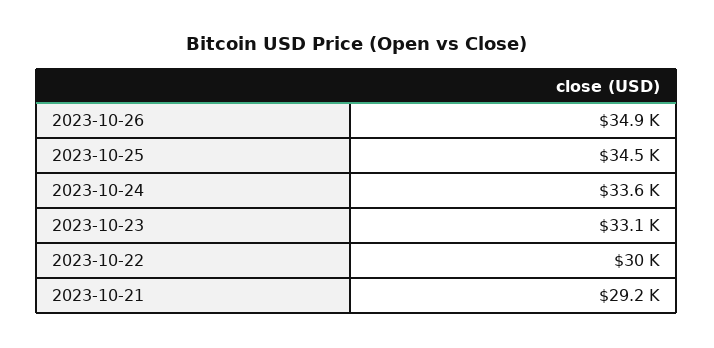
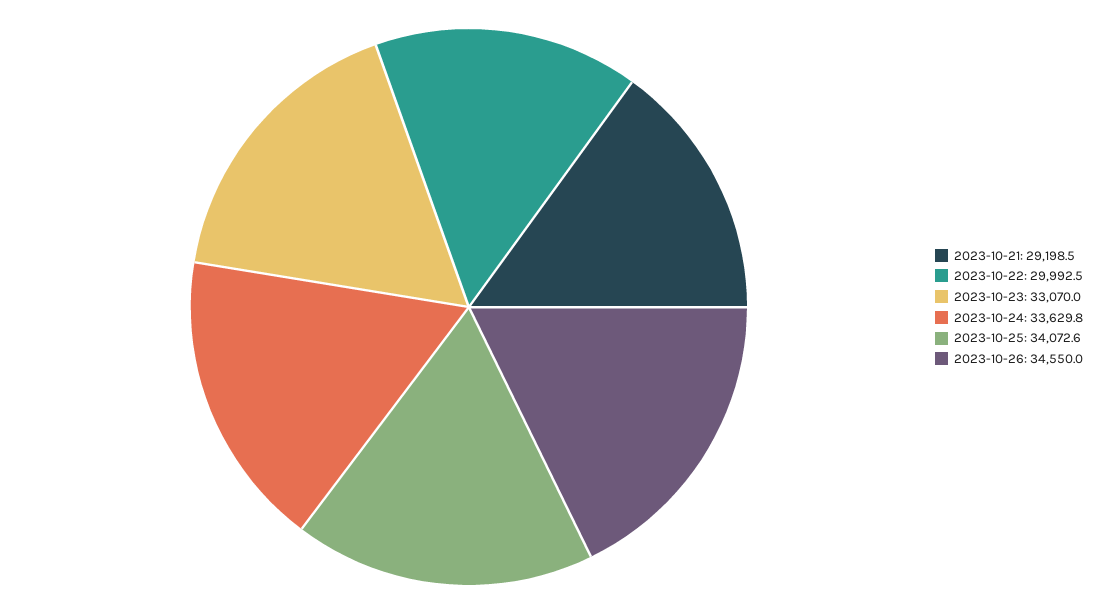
2023-10-26: 34900 -> 34550
2023-10-25: 34500 -> 34072.6

